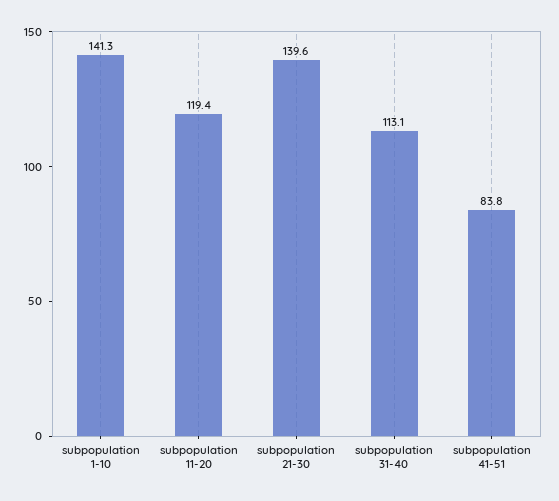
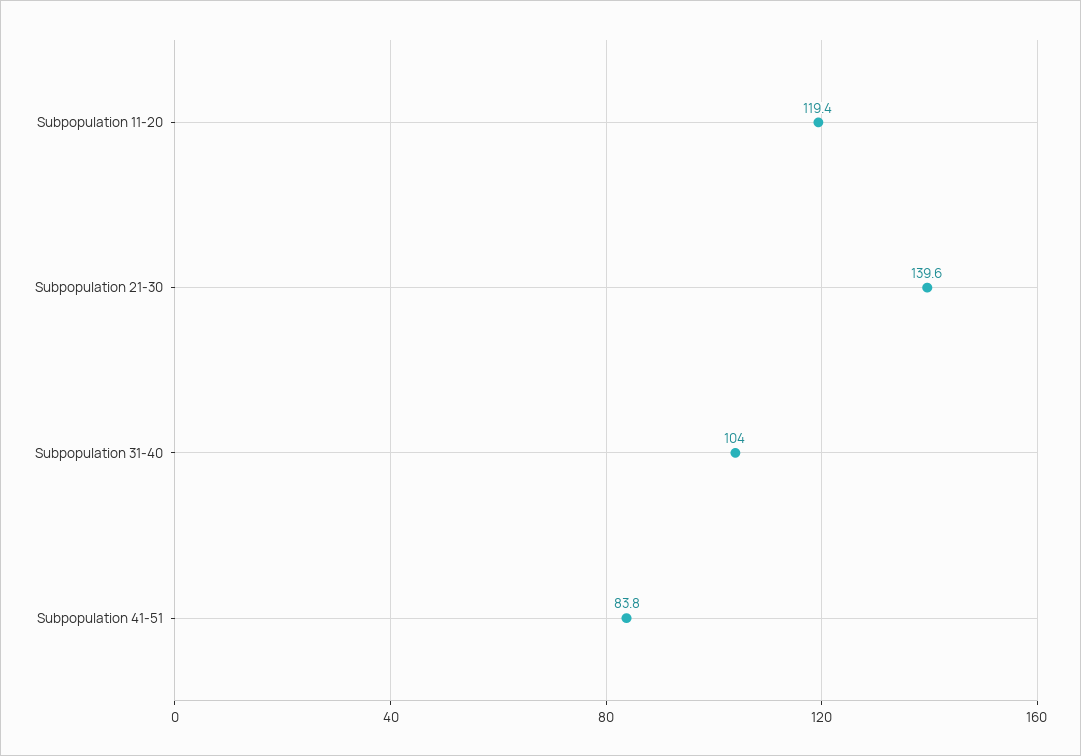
subpopulation 1-10: 141.3 -> none
subpopulation 31-40: 113.1 -> 104

